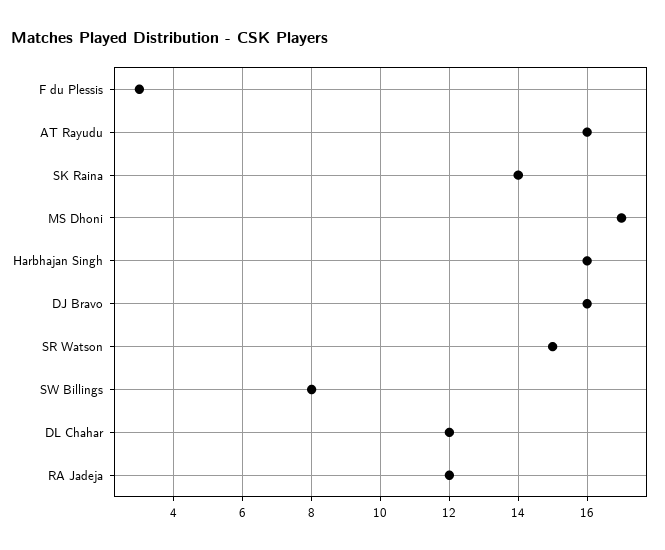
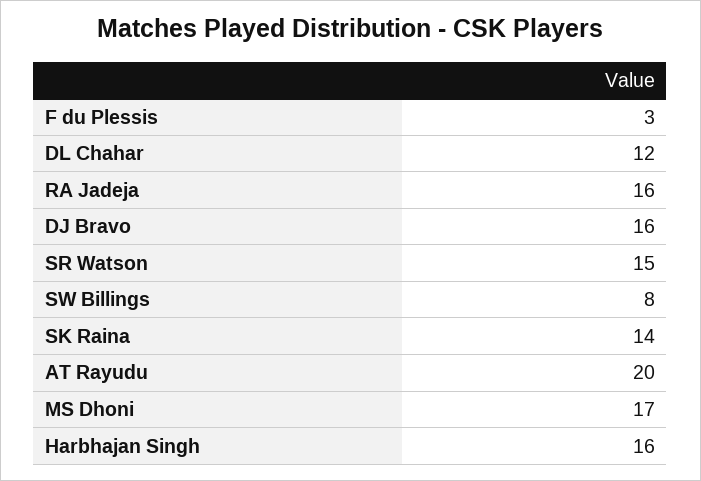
AT Rayudu: 16 -> 20
RA Jadeja: 12 -> 16

